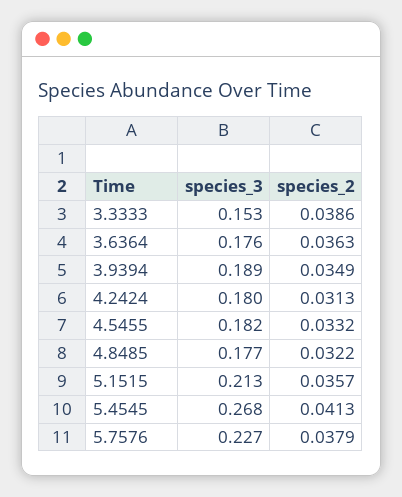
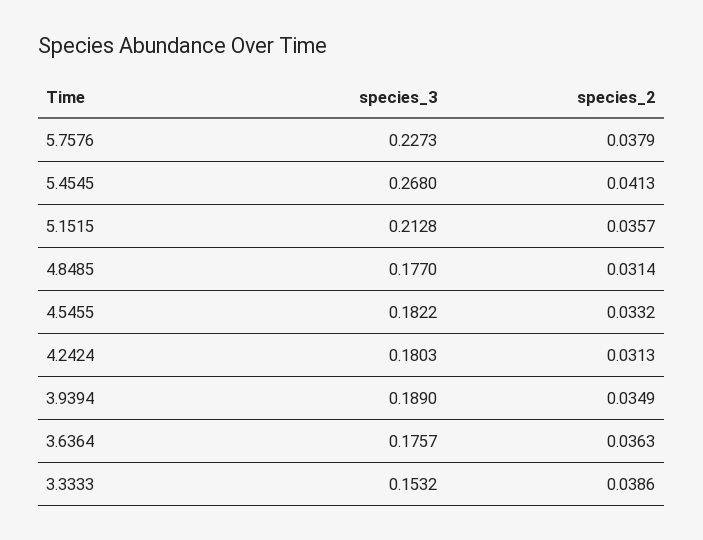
species_2, 4.8485: 0.0322 -> 0.0314

